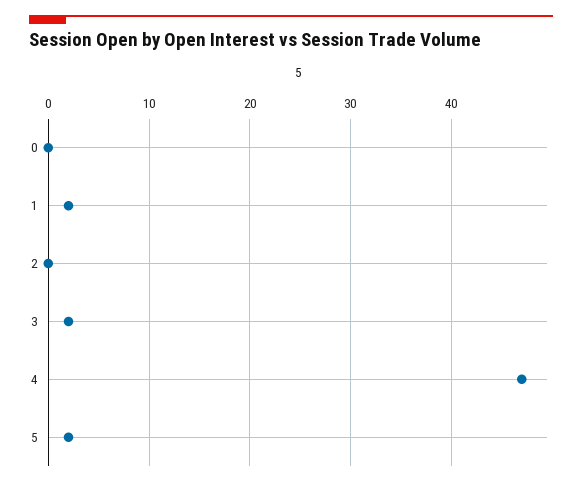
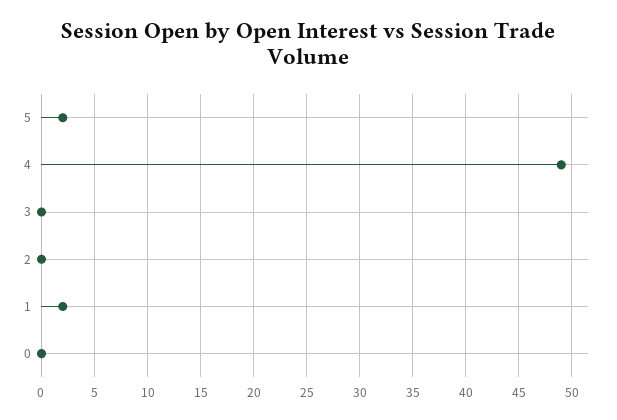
3: 2 -> 0
4: 47 -> 49

